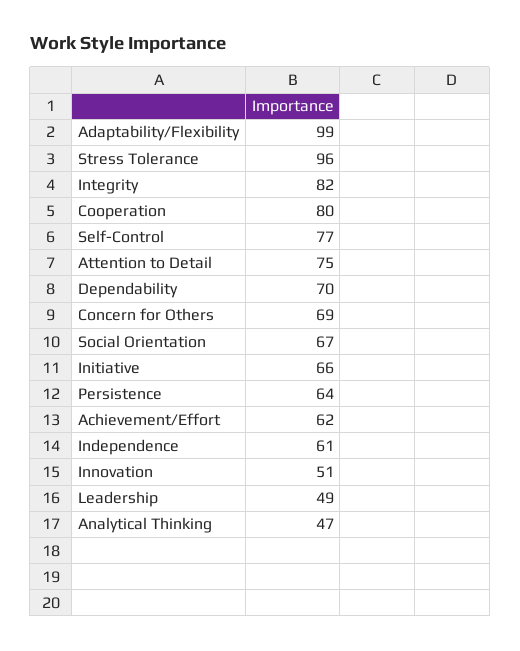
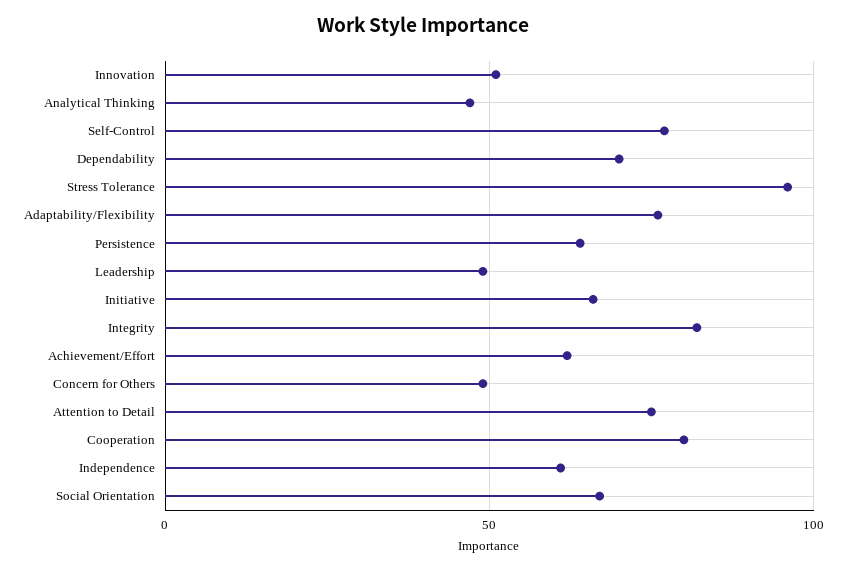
Adaptability/Flexibility: 99 -> 75
Concern for Others: 69 -> 50

